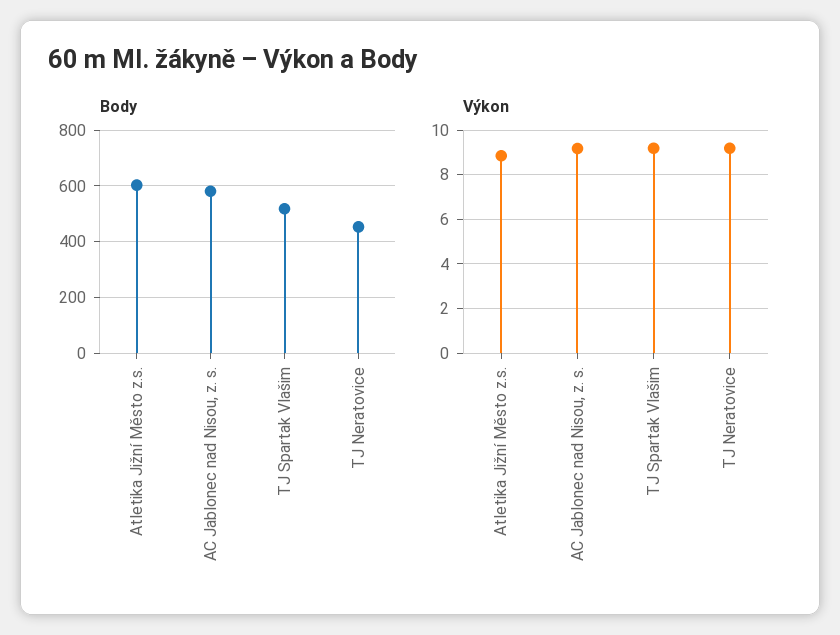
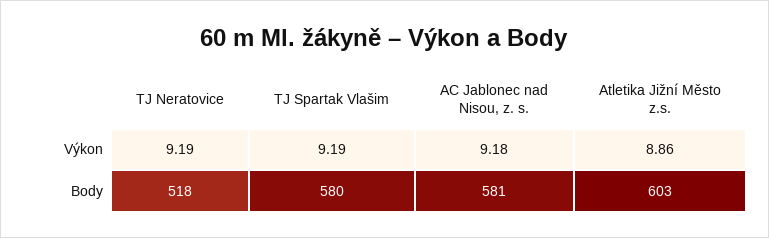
Body, TJ Spartak Vlašim: 525 -> 580
Body, TJ Neratovice: 450 -> 518

